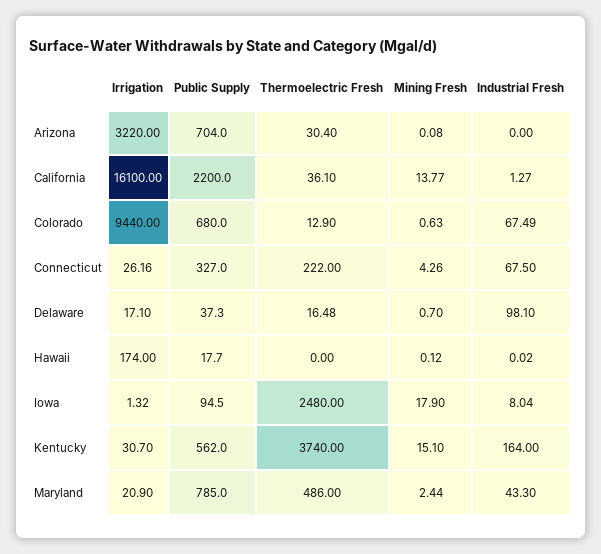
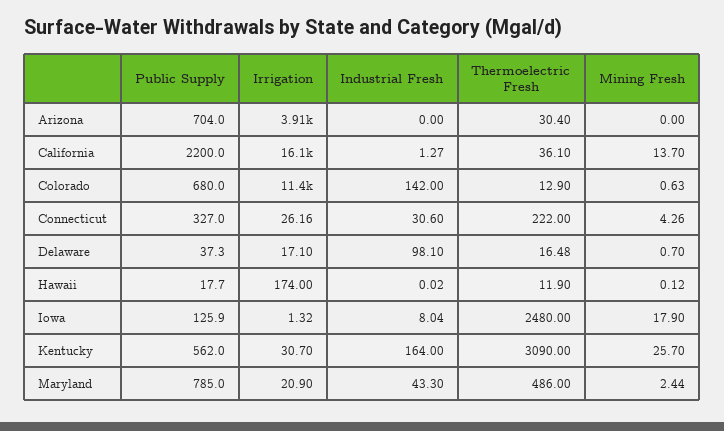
Irrigation, Arizona: 3220 -> 3910
Mining Fresh, Arizona: 0.08 -> 0
Mining Fresh, California: 13.77 -> 13.7
Irrigation, Colorado: 9440 -> 11400
Industrial Fresh, Colorado: 67.49 -> 142
Industrial Fresh, Connecticut: 67.5 -> 30.6
Thermoelectric Fresh, Hawaii: 0 -> 11.9
Public Supply, Iowa: 94.5 -> 125.9
Thermoelectric Fresh, Kentucky: 3740 -> 3090
Mining Fresh, Kentucky: 15.1 -> 25.7

